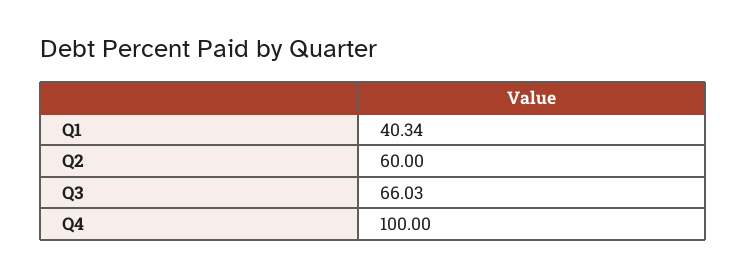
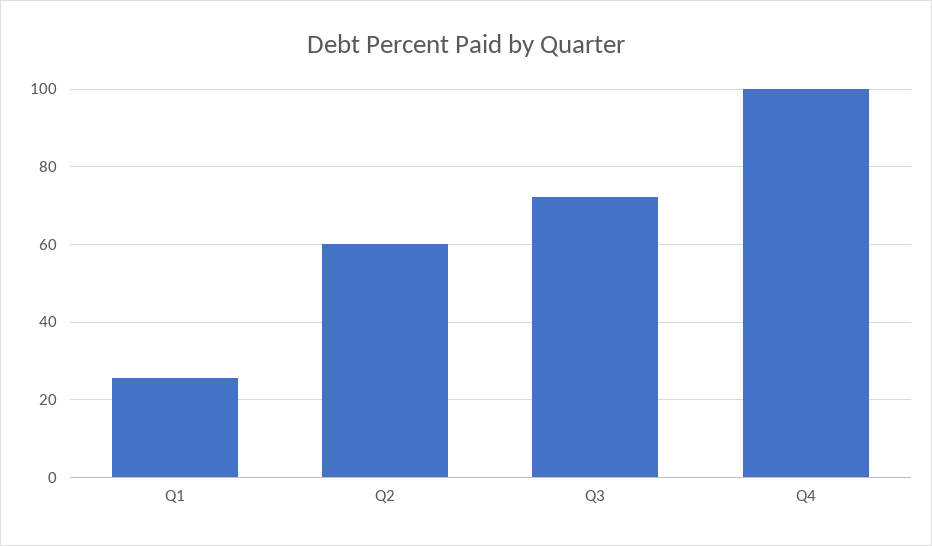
Q1: 40.34 -> 26
Q3: 66.03 -> 72

